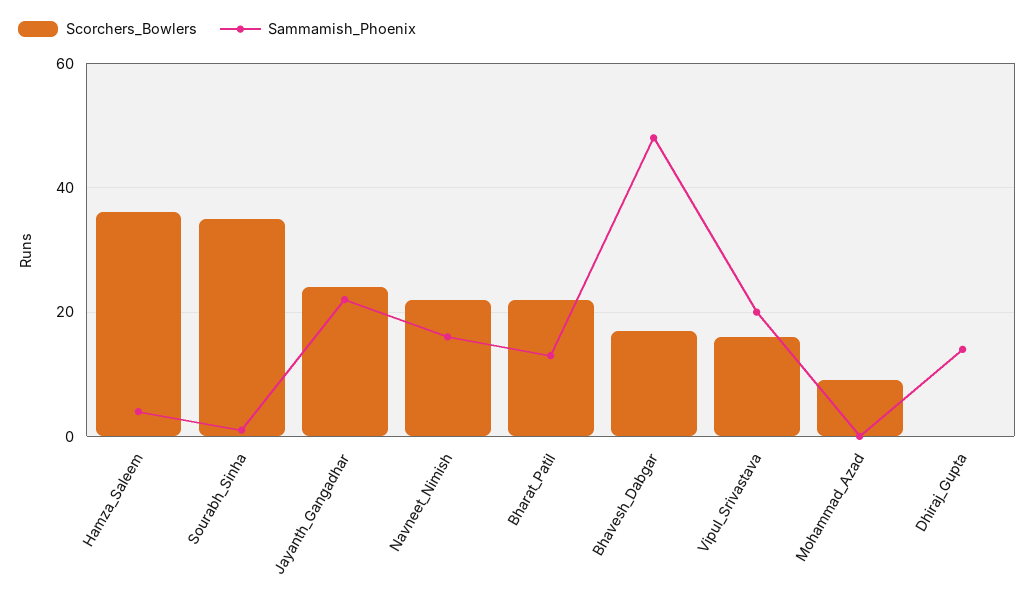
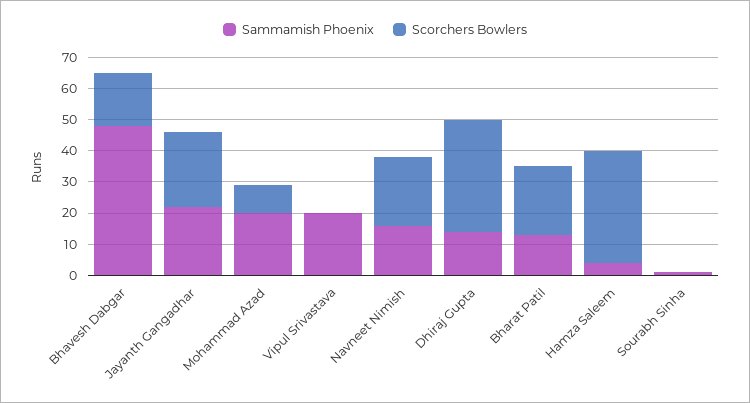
Scorchers_Bowlers, Sourabh_Sinha: 35 -> 0
Scorchers_Bowlers, Vipul_Srivastava: 15 -> 0
Sammamish_Phoenix, Mohammad_Azad: 0 -> 20
Scorchers_Bowlers, Dhiraj_Gupta: 0 -> 35

